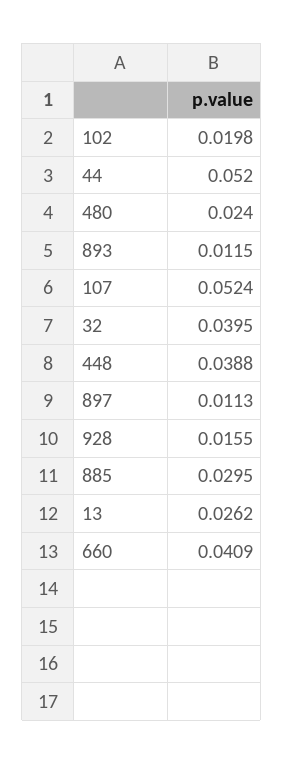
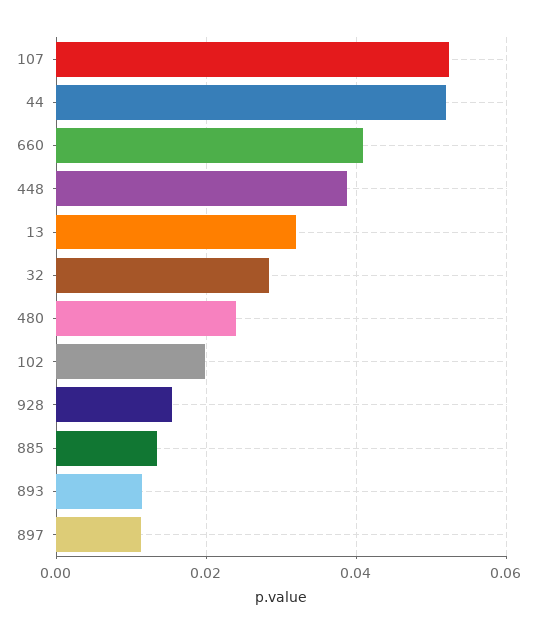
32: 0.0395 -> 0.028
885: 0.0295 -> 0.014
13: 0.0262 -> 0.032

